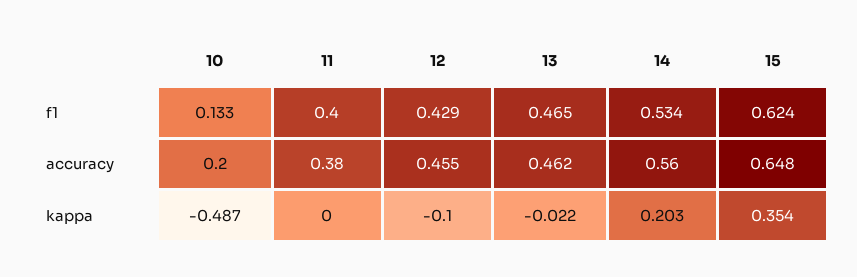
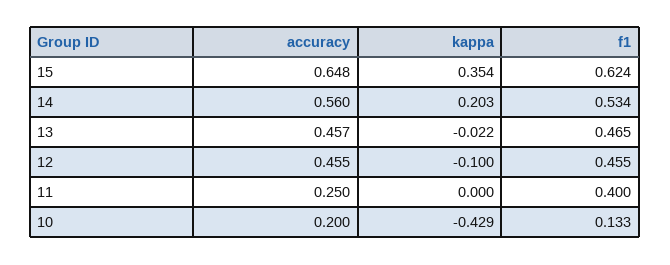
12, f1: 0.429 -> 0.455
11, accuracy: 0.38 -> 0.25
13, accuracy: 0.462 -> 0.457
10, kappa: -0.487 -> -0.429

